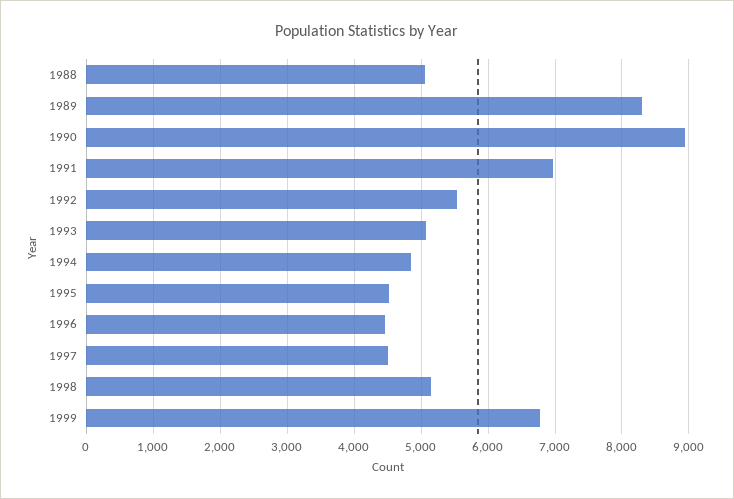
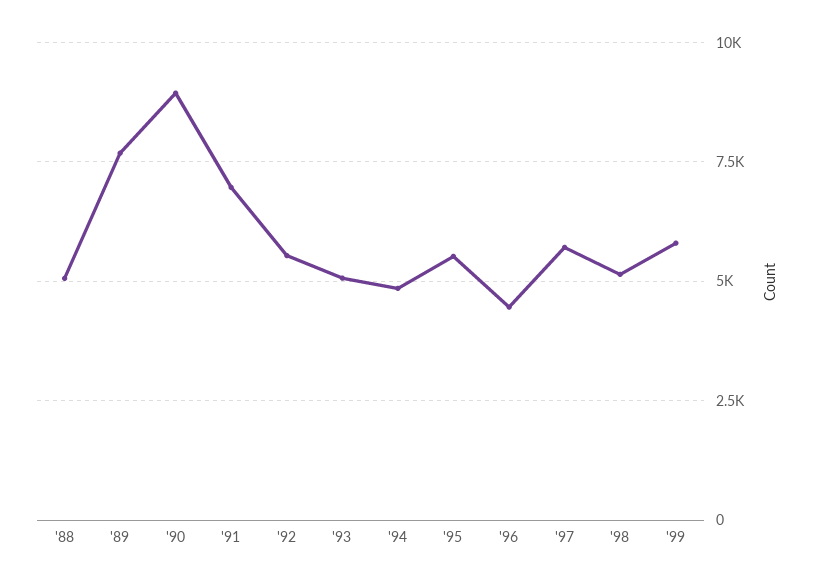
1989: 8300 -> 7750
1995: 4500 -> 5500
1997: 4500 -> 5750
1999: 6800 -> 5750

